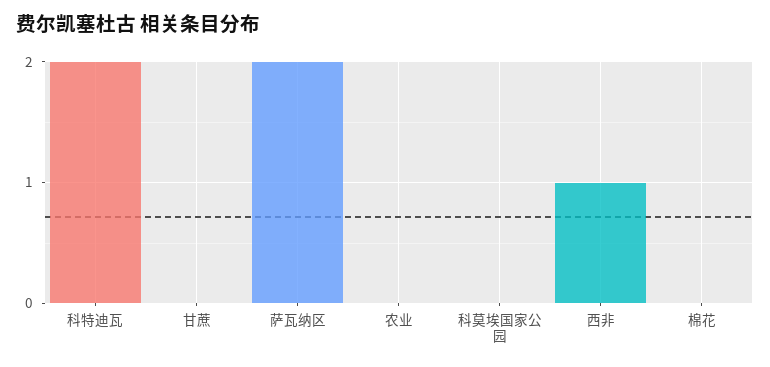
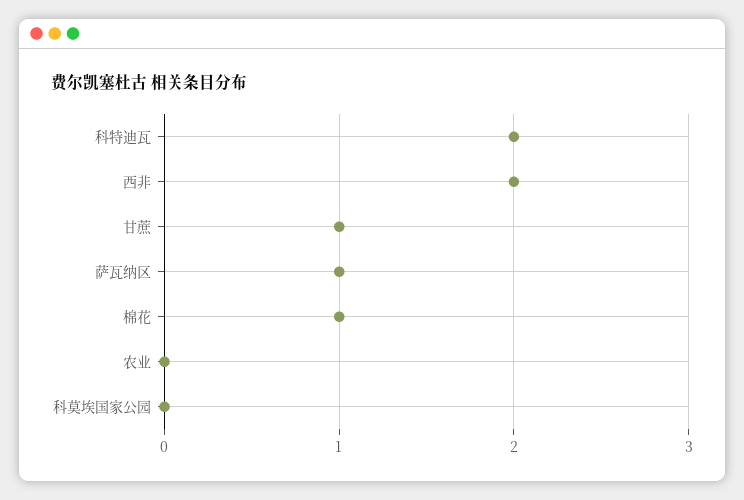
甘蔗: 0 -> 1
萨瓦纳区: 2 -> 1
西非: 1 -> 2
棉花: 0 -> 1

